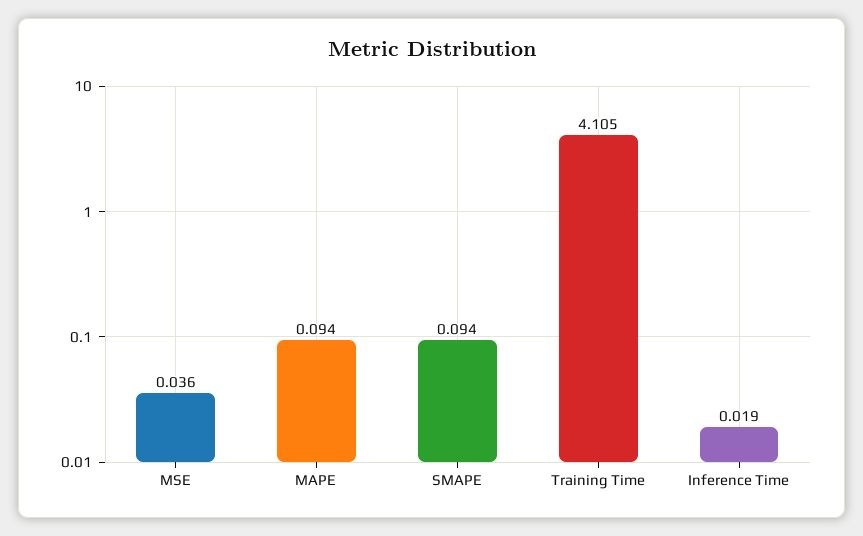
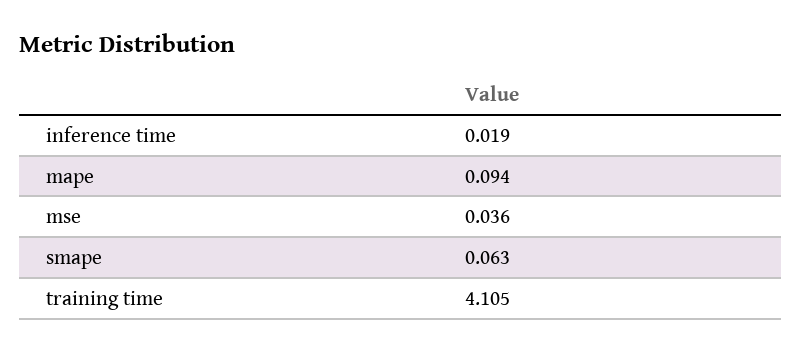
SMAPE: 0.094 -> 0.063

